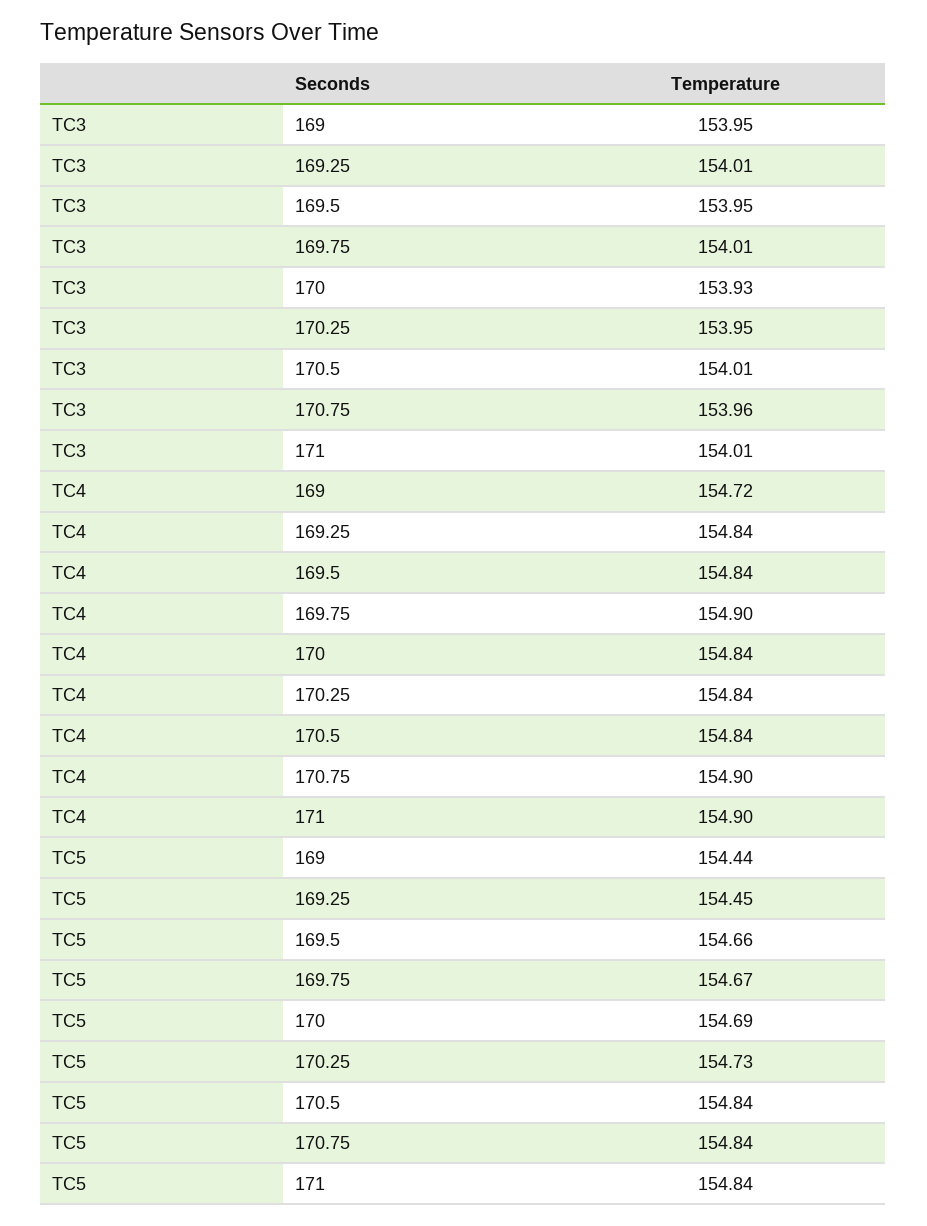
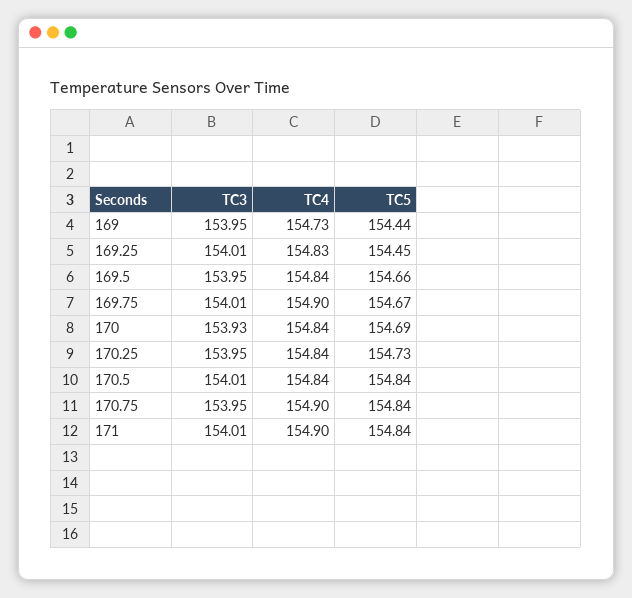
TC3, 170.75: 153.96 -> 153.95
TC4, 169: 154.72 -> 154.73
TC4, 169.25: 154.84 -> 154.83

